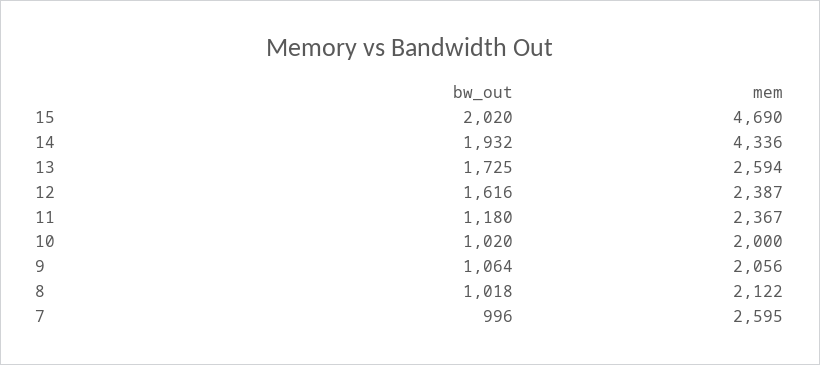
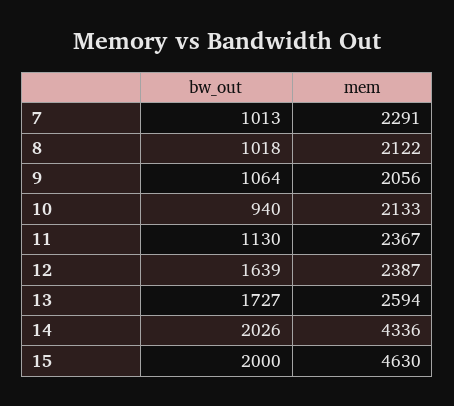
bw_out, 15: 2020 -> 2000
mem, 15: 4690 -> 4630
bw_out, 14: 1932 -> 2026
bw_out, 13: 1725 -> 1727
bw_out, 12: 1616 -> 1639
bw_out, 11: 1180 -> 1130
bw_out, 10: 1020 -> 940
mem, 10: 2000 -> 2133
bw_out, 7: 996 -> 1013
mem, 7: 2595 -> 2291

